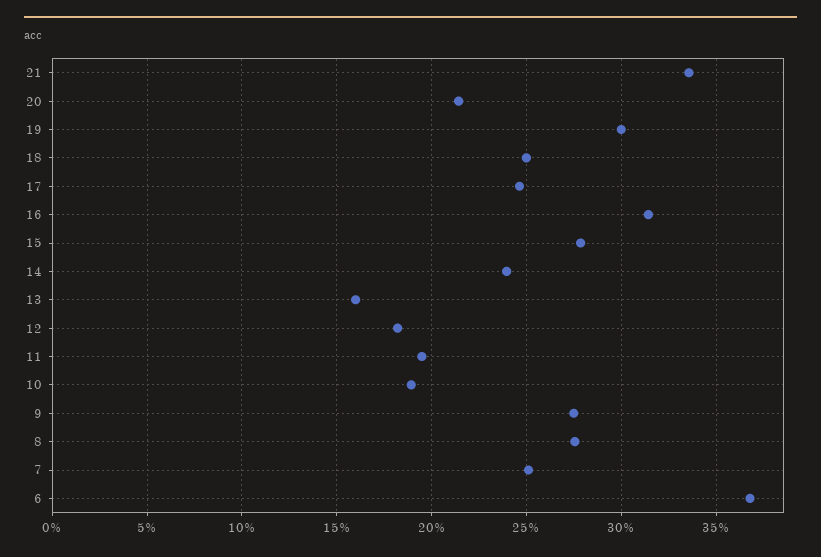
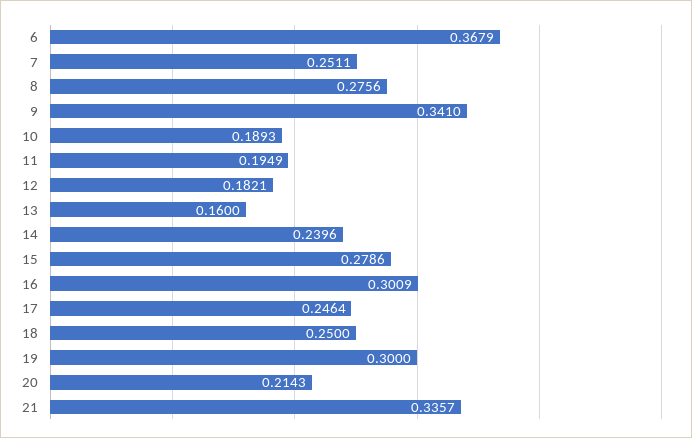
16: 0.315 -> 0.3009
9: 0.275 -> 0.341

